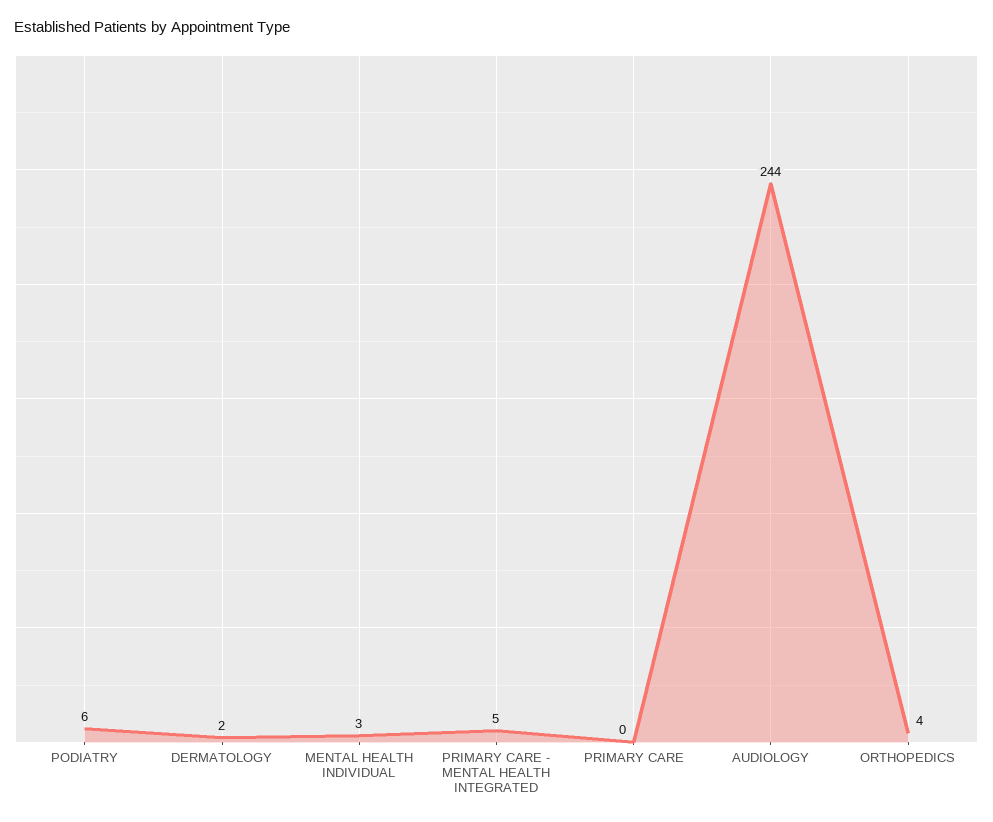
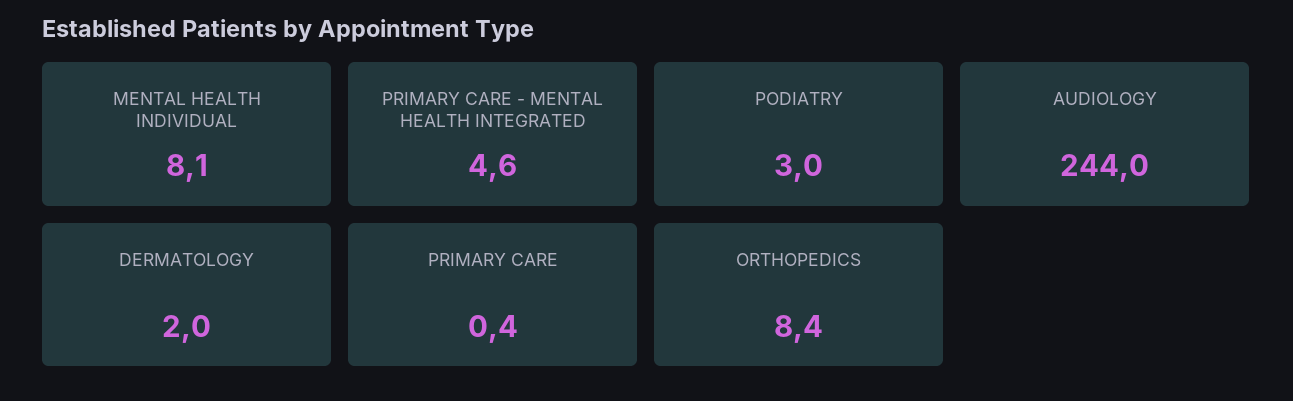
PODIATRY: 6 -> 3
MENTAL HEALTH INDIVIDUAL: 3 -> 8.1
ORTHOPEDICS: 4 -> 8.4

